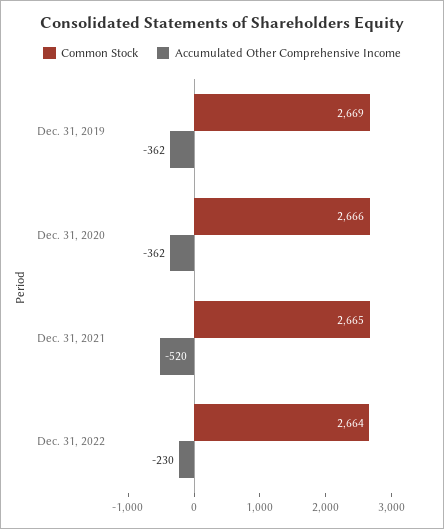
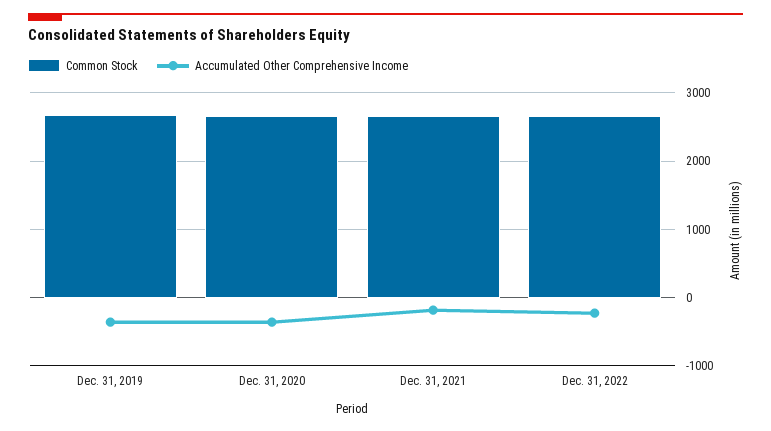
Accumulated Other Comprehensive Income, Dec. 31, 2021: -520 -> -200

